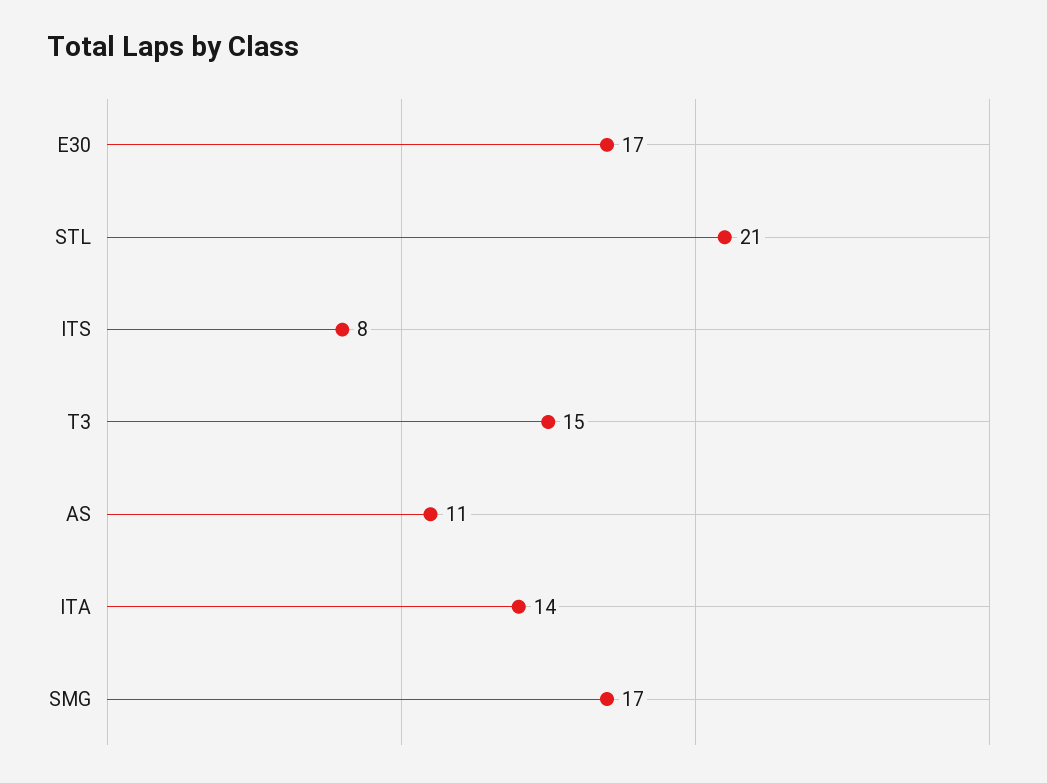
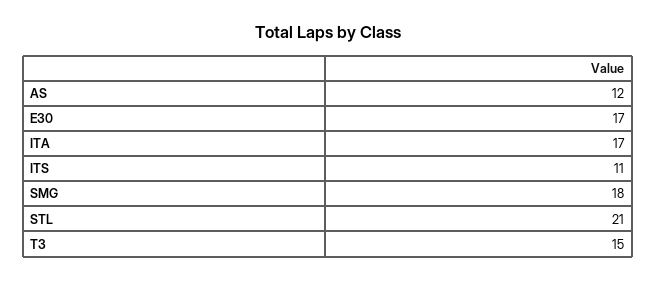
ITS: 8 -> 11
AS: 11 -> 12
ITA: 14 -> 17
SMG: 17 -> 18

